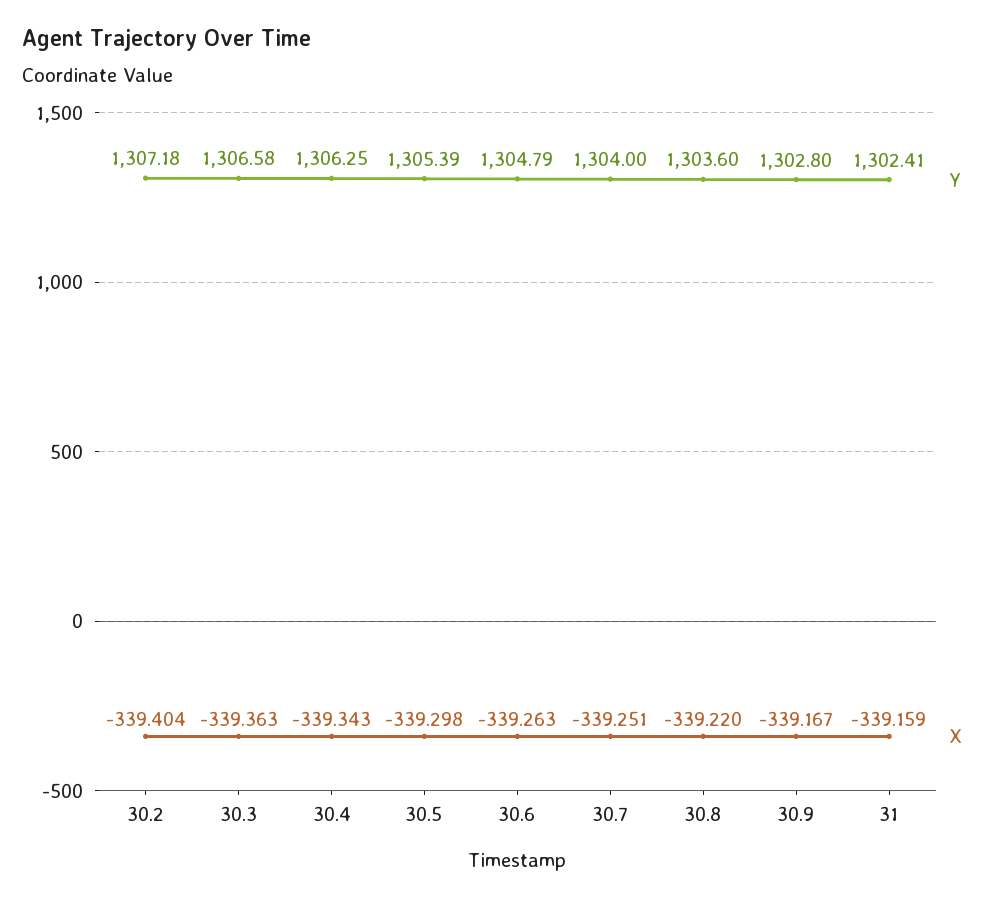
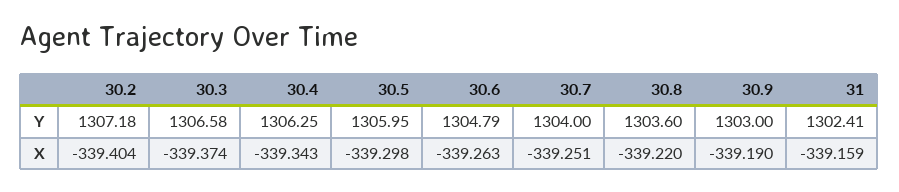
X, 30.3: -339.363 -> -339.374
Y, 30.5: 1305.39 -> 1305.95
Y, 30.9: 1302.8 -> 1303
X, 30.9: -339.167 -> -339.19

